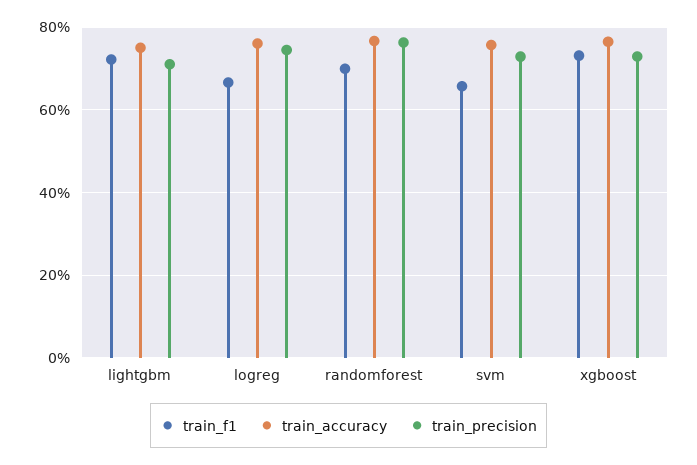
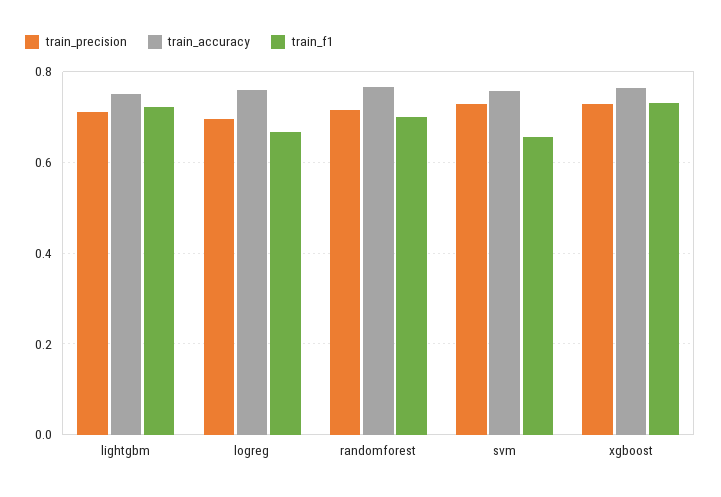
train_precision, logreg: 0.74 -> 0.7
train_precision, randomforest: 0.76 -> 0.72

